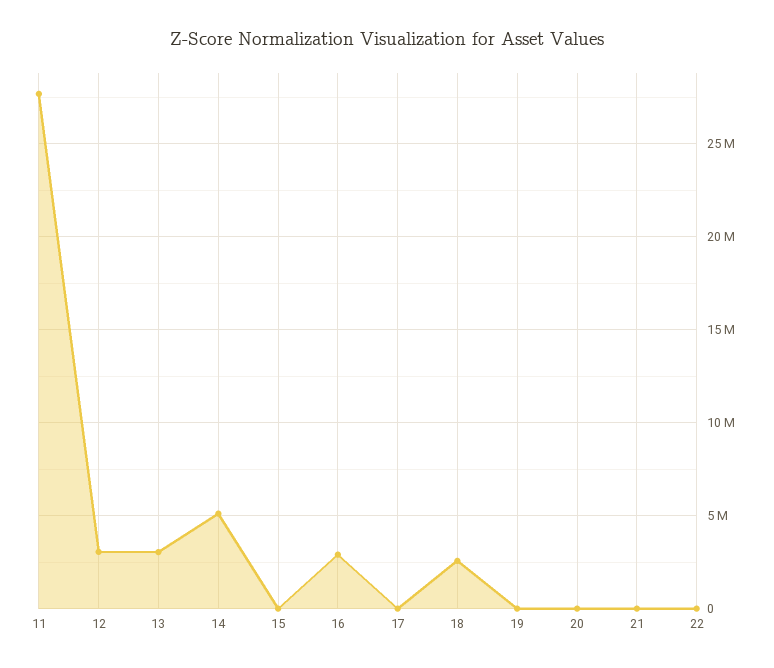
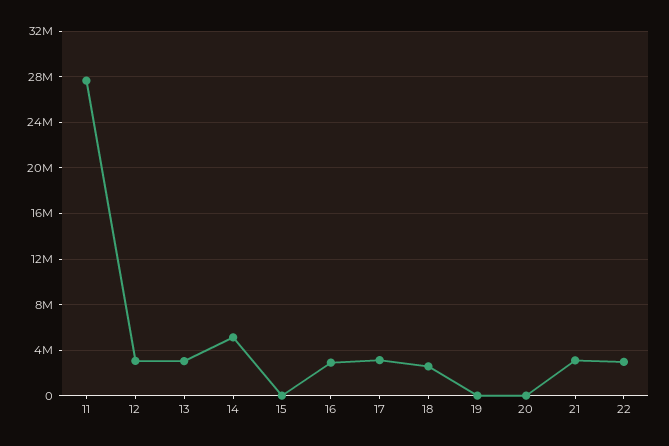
17: 0 -> 3000000
21: 0 -> 3000000
22: 0 -> 3000000

